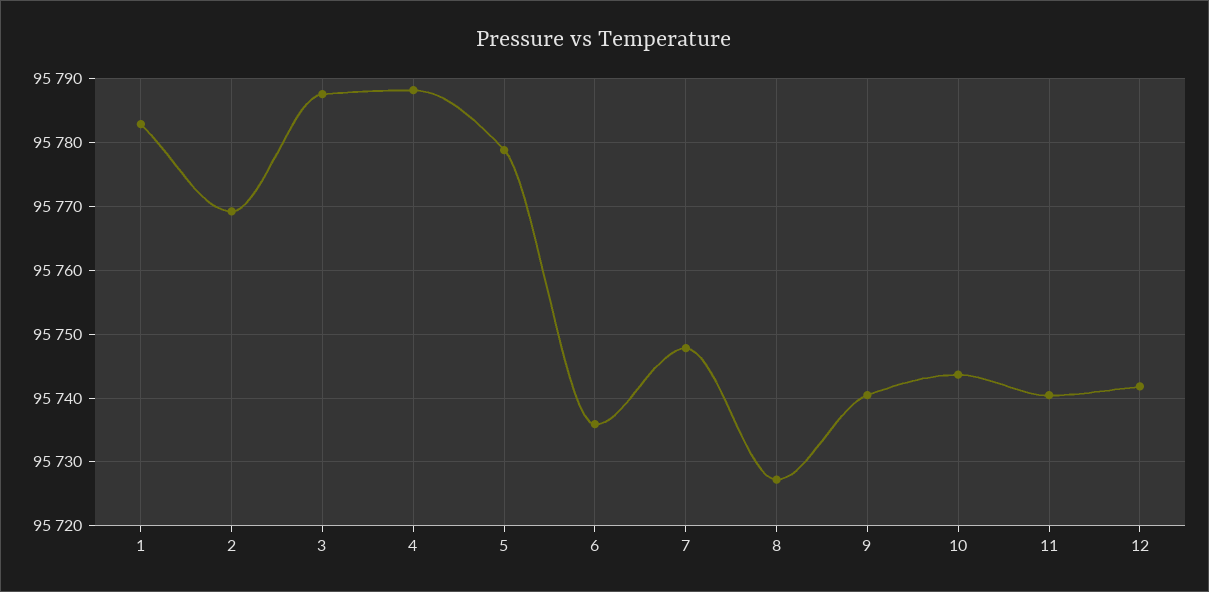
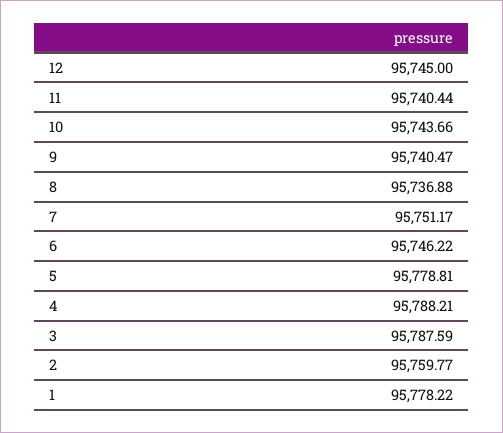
1: 95783 -> 95778.22
2: 95769 -> 95759.77
6: 95736 -> 95746.22
7: 95748 -> 95751.17
8: 95727 -> 95736.88
12: 95742 -> 95745

